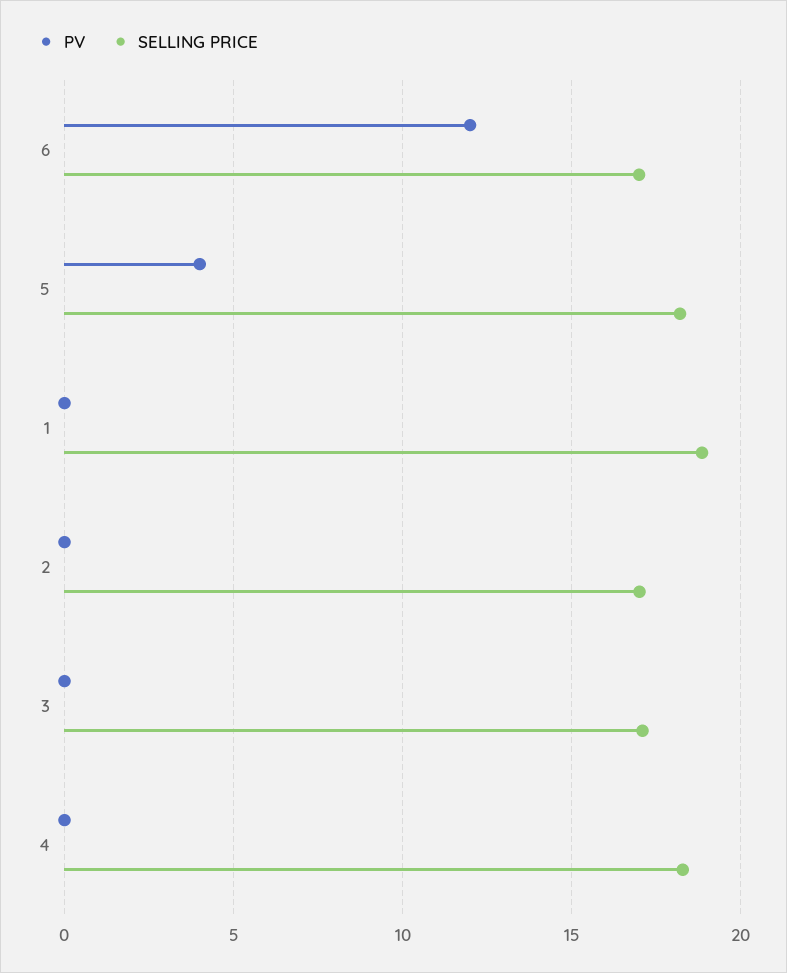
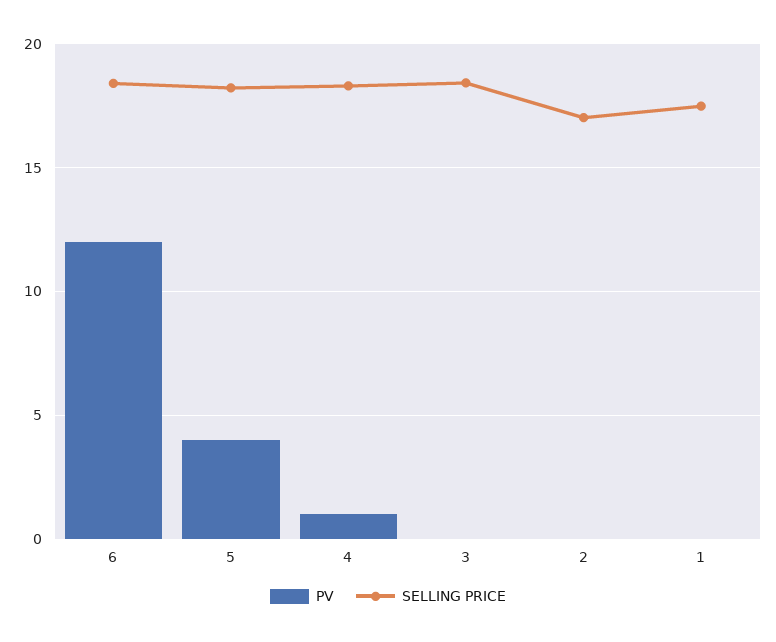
SELLING PRICE, 6: 17 -> 18.5
SELLING PRICE, 1: 19 -> 17.5
SELLING PRICE, 3: 17 -> 18.5
PV, 4: 0 -> 1

